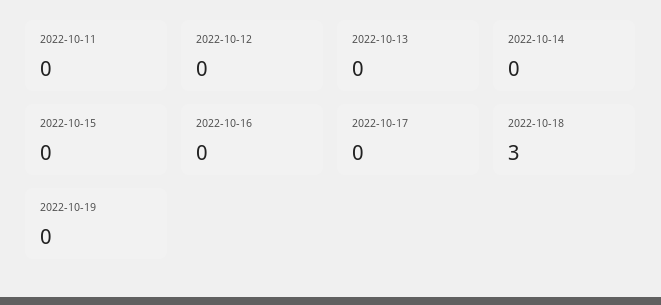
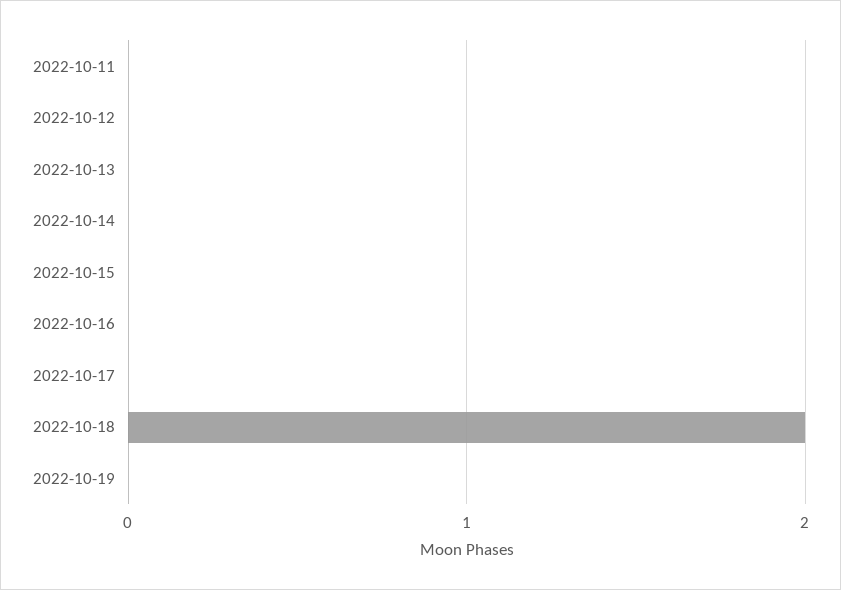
2022-10-18: 3 -> 2

